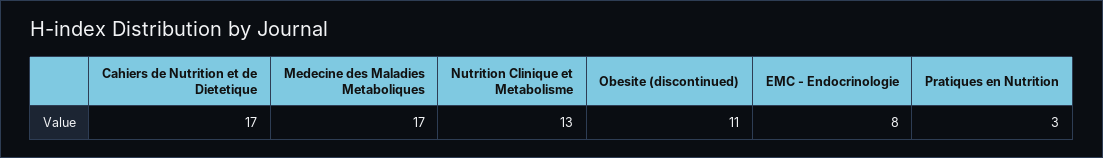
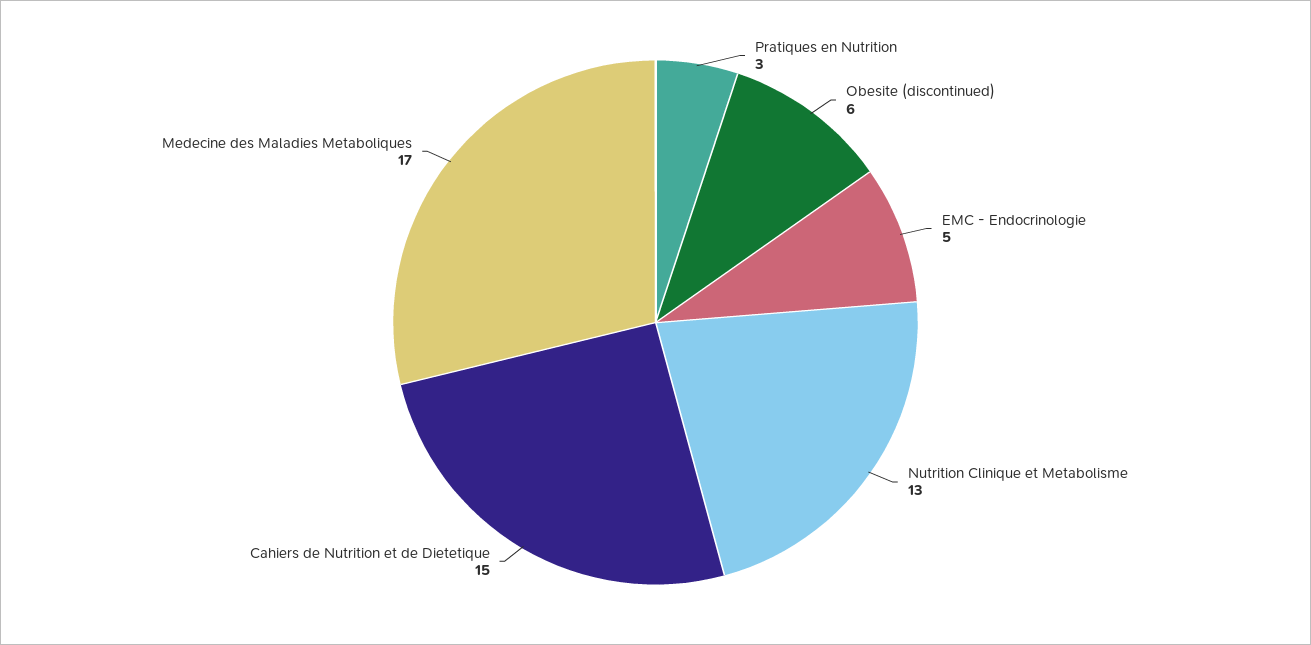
Cahiers de Nutrition et de Dietetique: 17 -> 15
Obesite (discontinued): 11 -> 6
EMC - Endocrinologie: 8 -> 5

